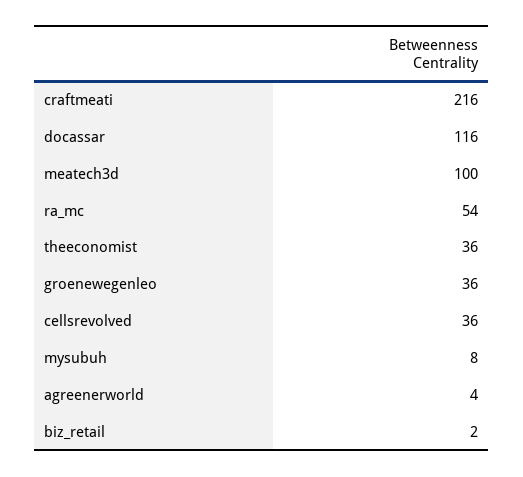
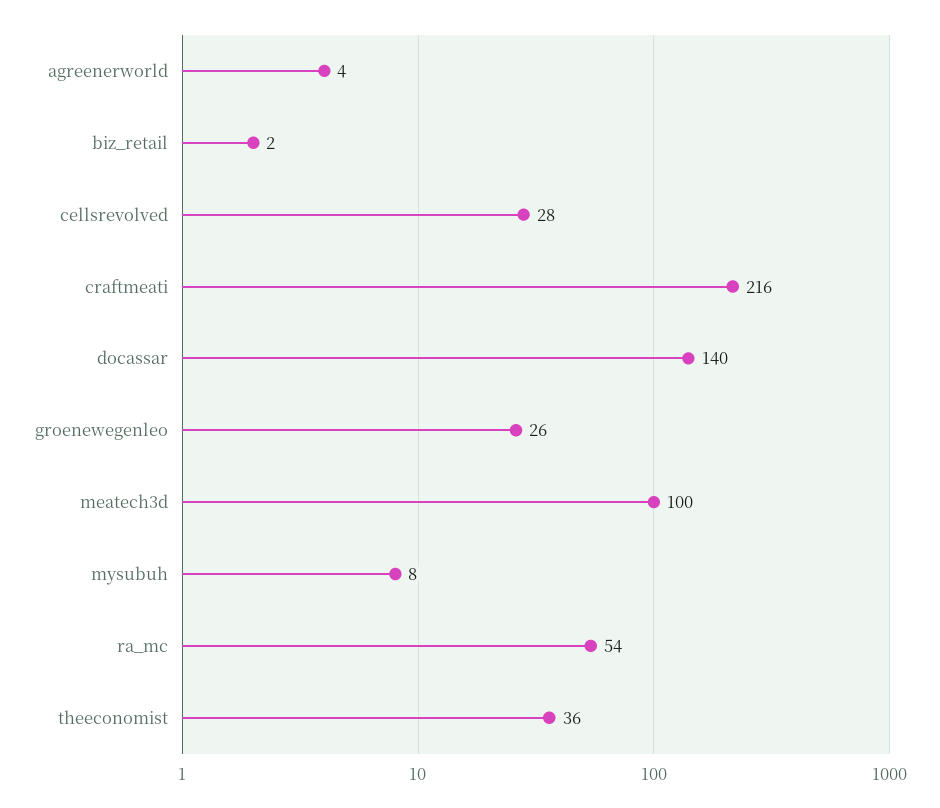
docassar: 116 -> 140
groenewegenleo: 36 -> 26
cellsrevolved: 36 -> 28

